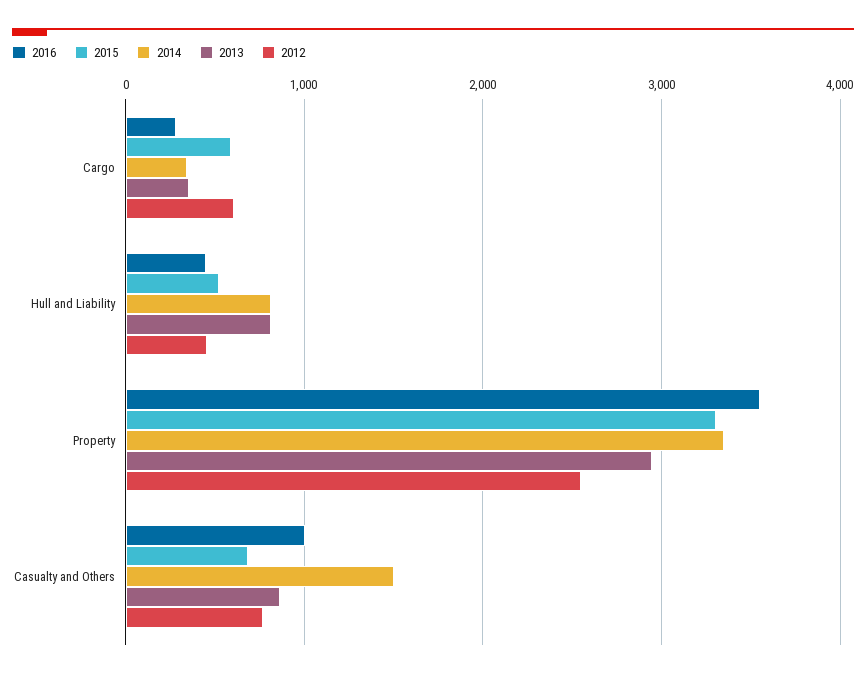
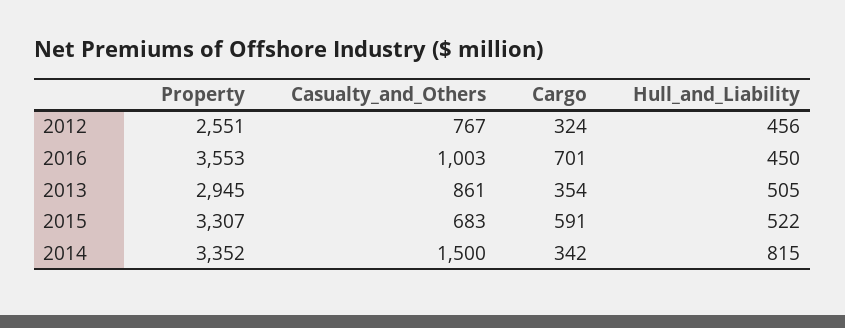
2016, Cargo: 300 -> 701
2012, Cargo: 600 -> 324
2013, Hull and Liability: 800 -> 505

